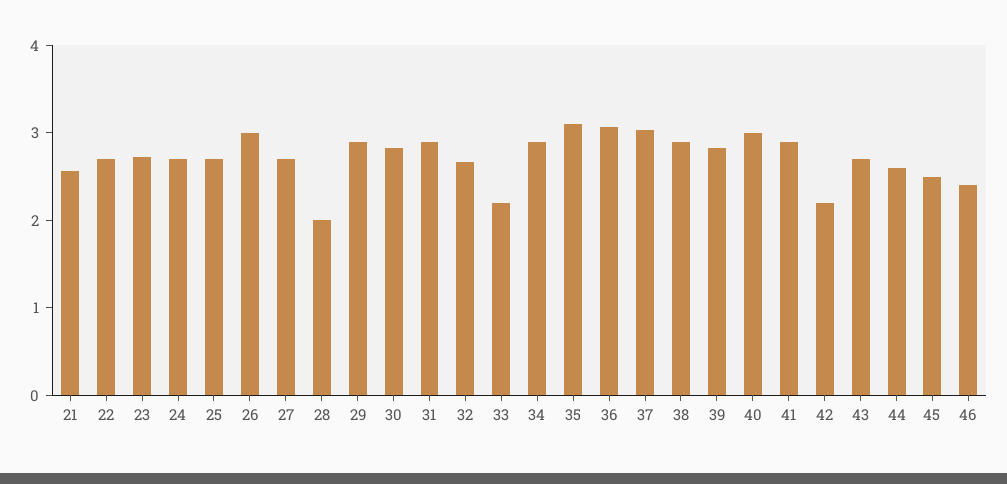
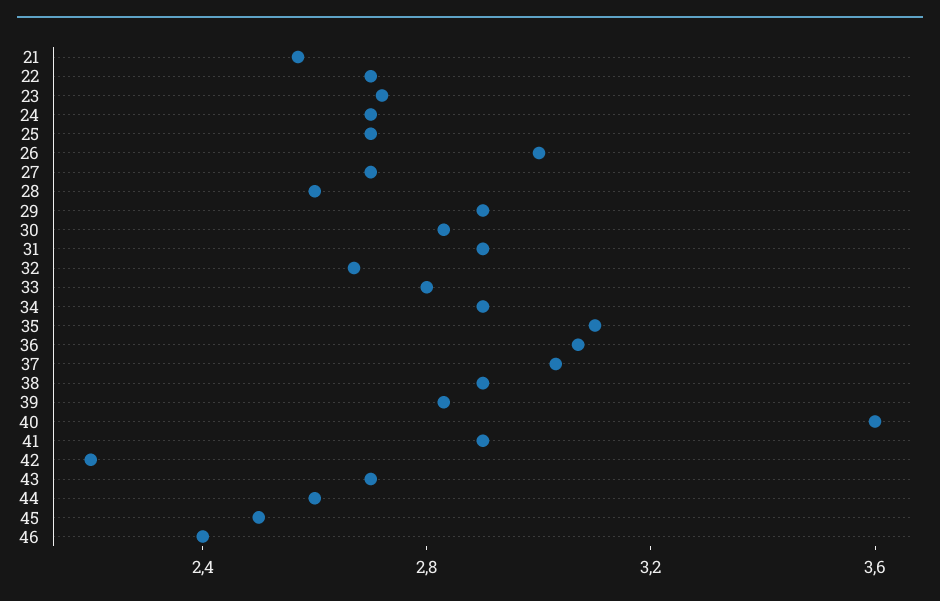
28: 2 -> 2.6
33: 2.2 -> 2.8
40: 3 -> 3.6

